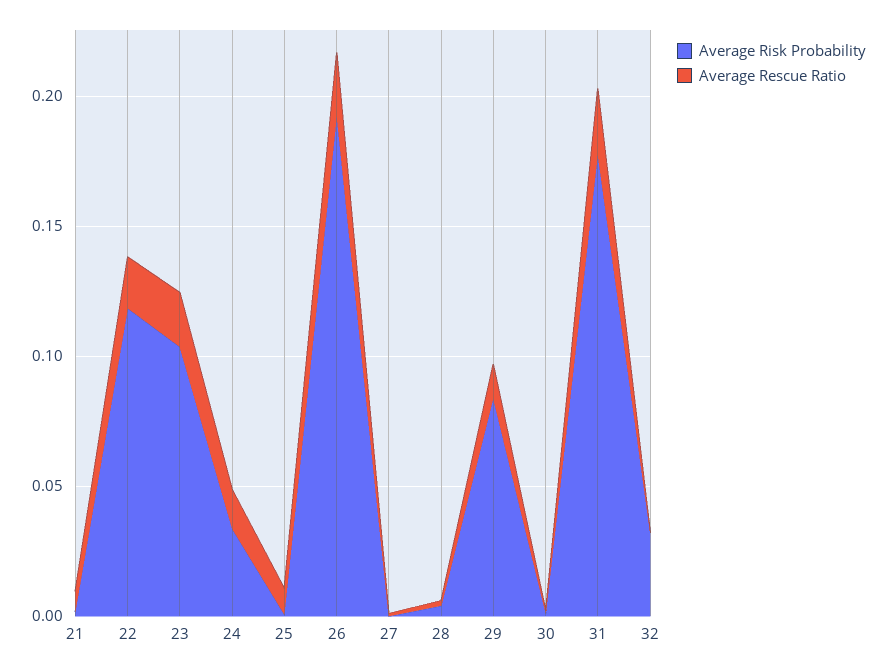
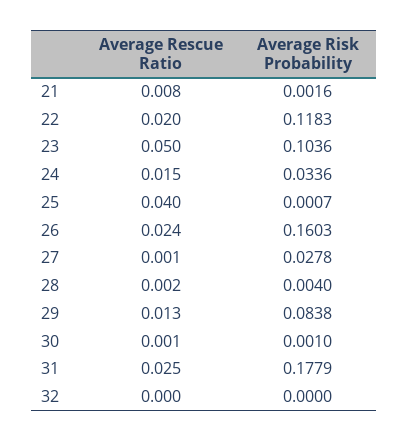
Average Rescue Ratio, 23: 0.02 -> 0.05
Average Rescue Ratio, 25: 0.01 -> 0.04
Average Risk Probability, 26: 0.19 -> 0.1603
Average Risk Probability, 27: 0 -> 0.0278
Average Risk Probability, 32: 0.03 -> 0

